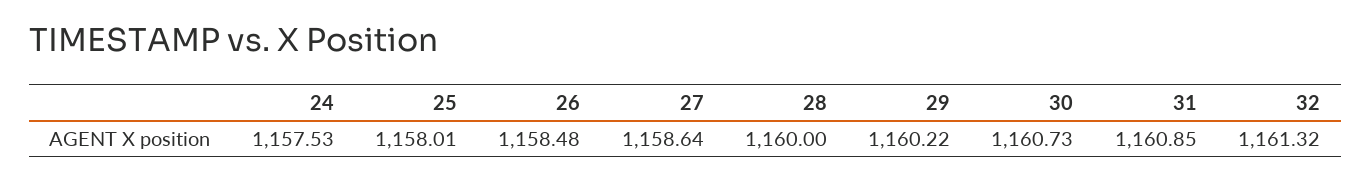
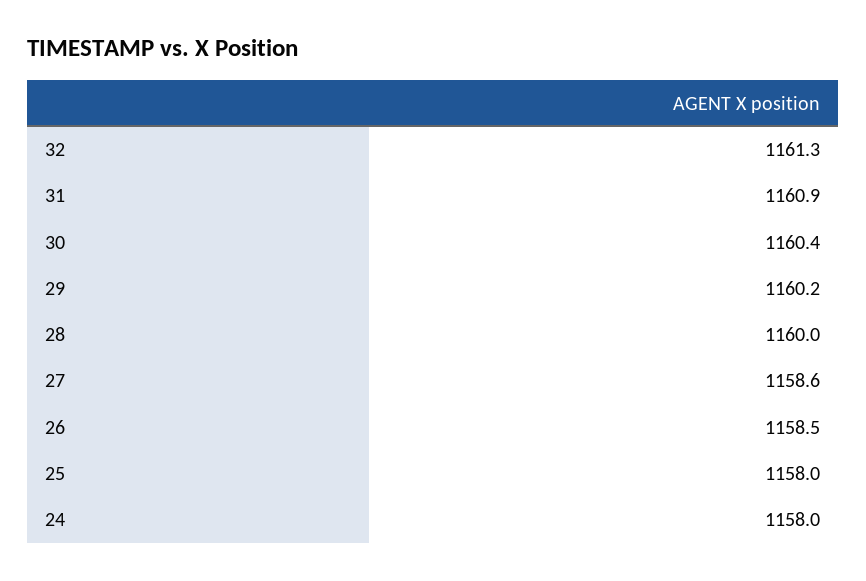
24: 1157.53 -> 1158
30: 1160.73 -> 1160.4

